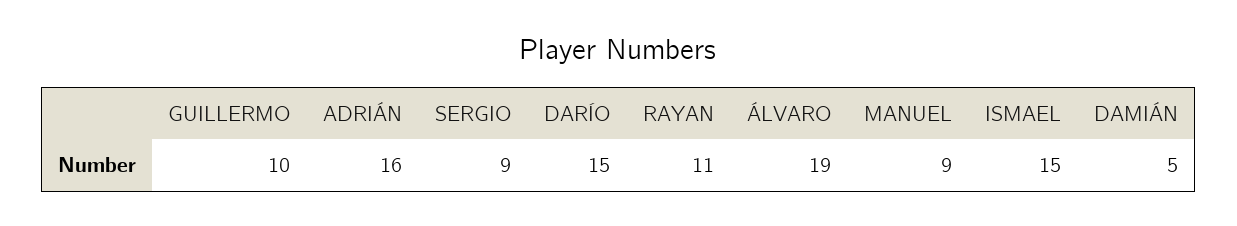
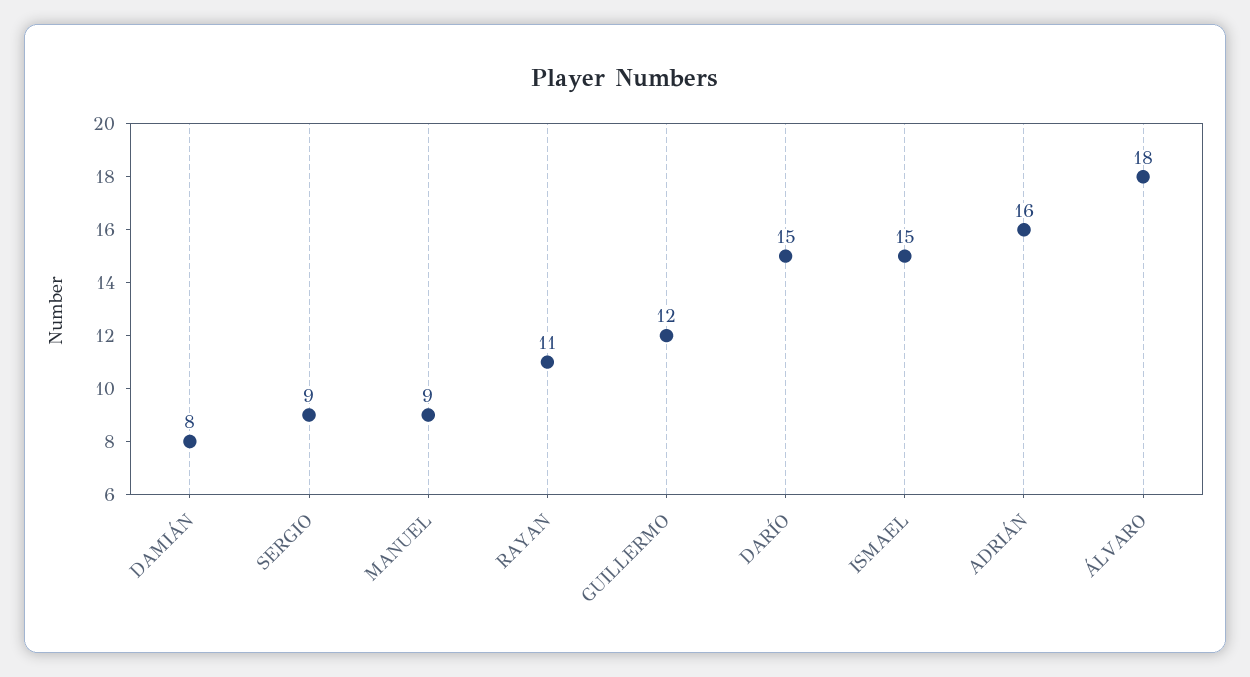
GUILLERMO: 10 -> 12
ÁLVARO: 19 -> 18
DAMIÁN: 5 -> 8

